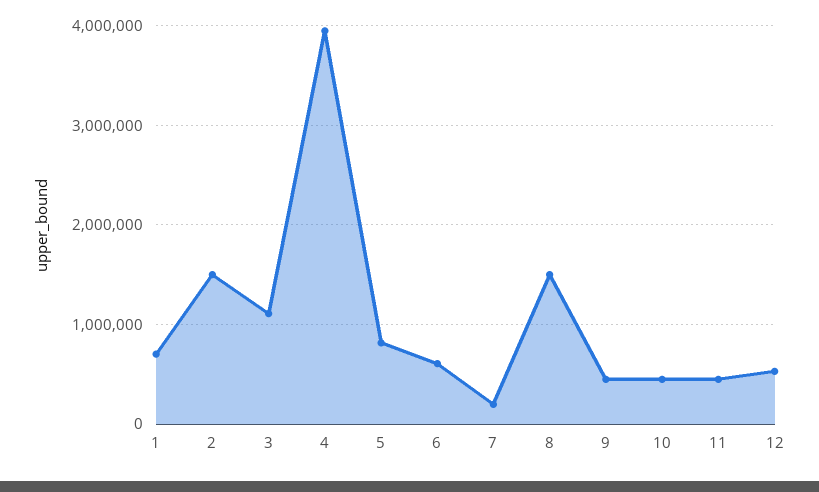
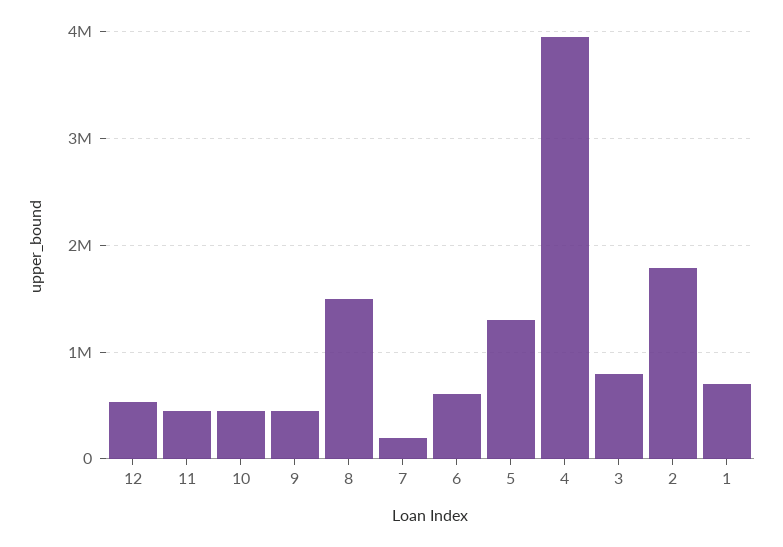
2: 1500000 -> 1800000
3: 1100000 -> 800000
5: 800000 -> 1300000

